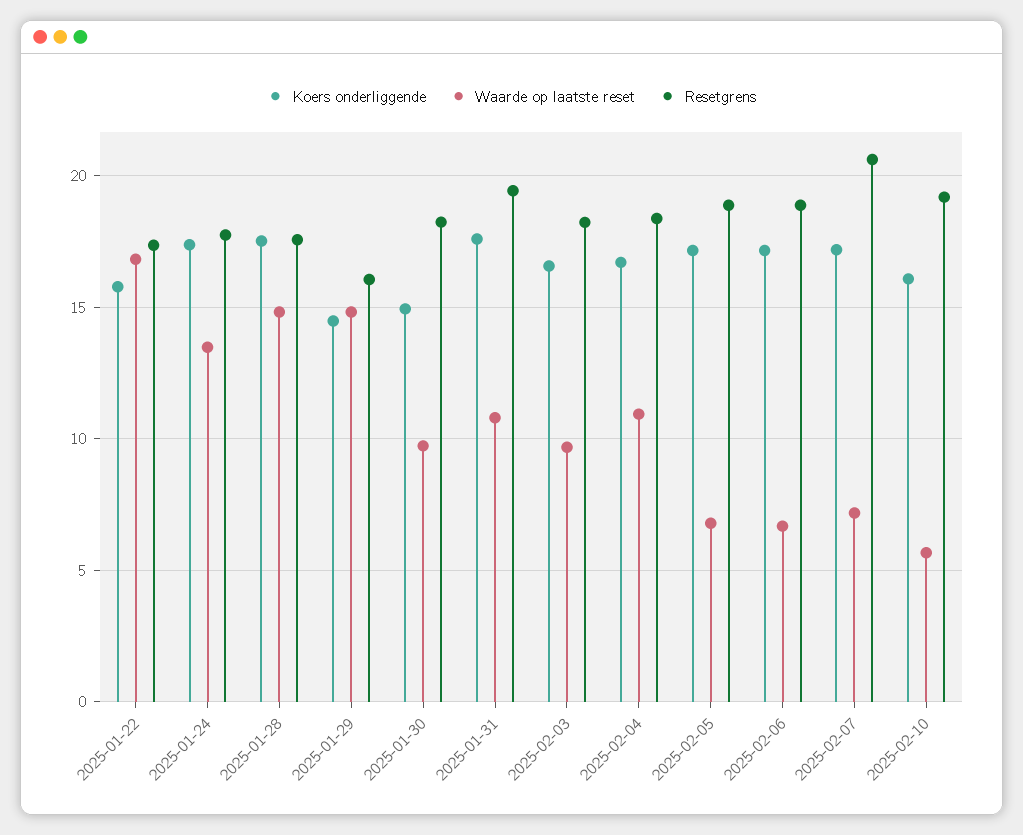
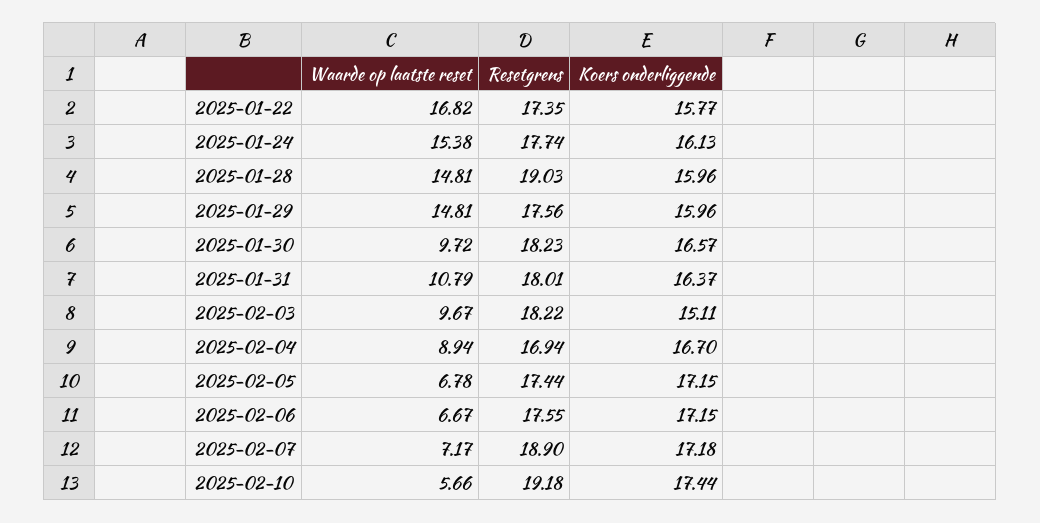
Koers onderliggende, 2025-01-24: 17.5 -> 16.13
Waarde op laatste reset, 2025-01-24: 13.5 -> 15.38
Koers onderliggende, 2025-01-28: 17.5 -> 15.96
Resetgrens, 2025-01-28: 17.5 -> 19.03
Koers onderliggende, 2025-01-29: 14.5 -> 15.96
Resetgrens, 2025-01-29: 16 -> 17.56
Koers onderliggende, 2025-01-30: 15 -> 16.57
Koers onderliggende, 2025-01-31: 17.5 -> 16.37
Resetgrens, 2025-01-31: 19.5 -> 18.01
Koers onderliggende, 2025-02-03: 16.5 -> 15.11
Waarde op laatste reset, 2025-02-04: 11 -> 8.94
Resetgrens, 2025-02-04: 18.5 -> 16.94
Resetgrens, 2025-02-05: 19 -> 17.44
Resetgrens, 2025-02-06: 19 -> 17.55
Resetgrens, 2025-02-07: 20.5 -> 18.9
Koers onderliggende, 2025-02-10: 16 -> 17.44

